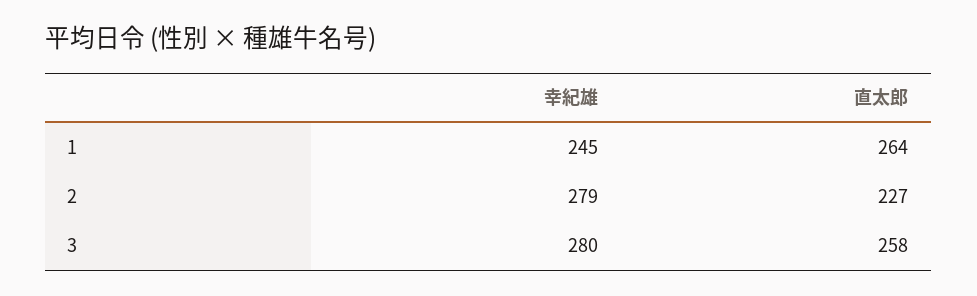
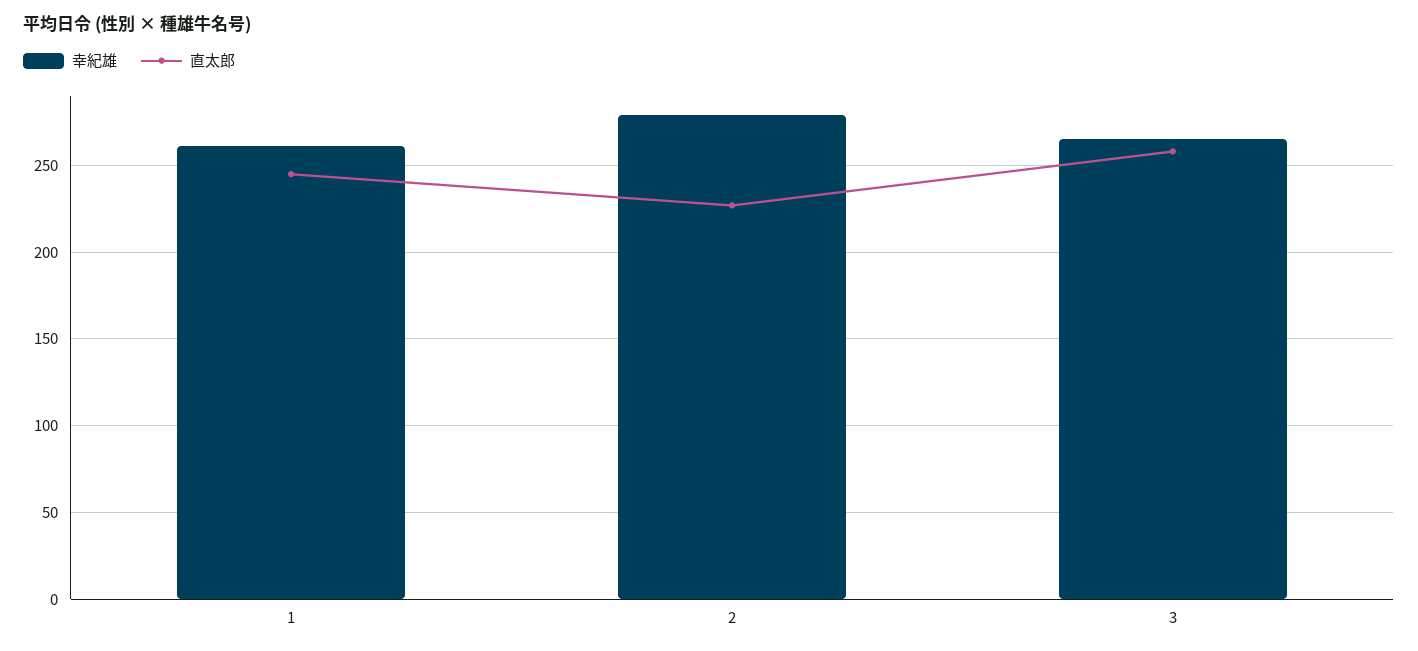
幸紀雄, 1: 245 -> 260
直太郎, 1: 264 -> 245
幸紀雄, 3: 280 -> 265

